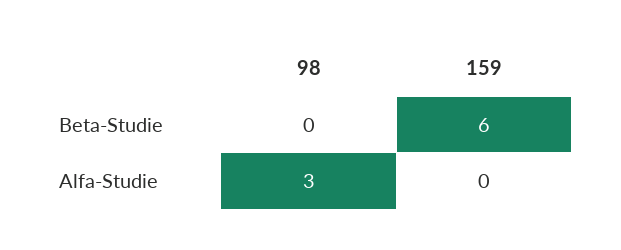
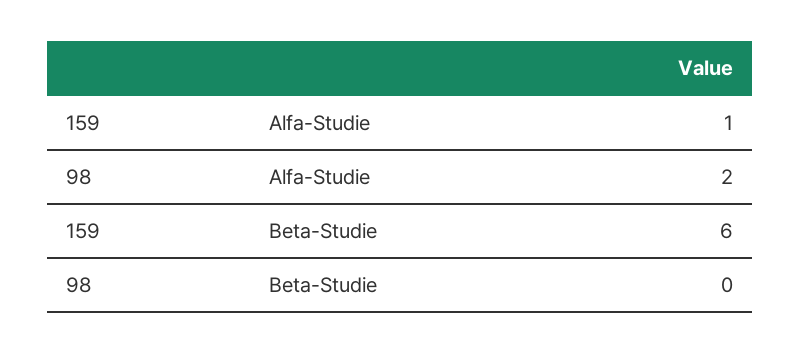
98, Alfa-Studie: 3 -> 2
159, Alfa-Studie: 0 -> 1

